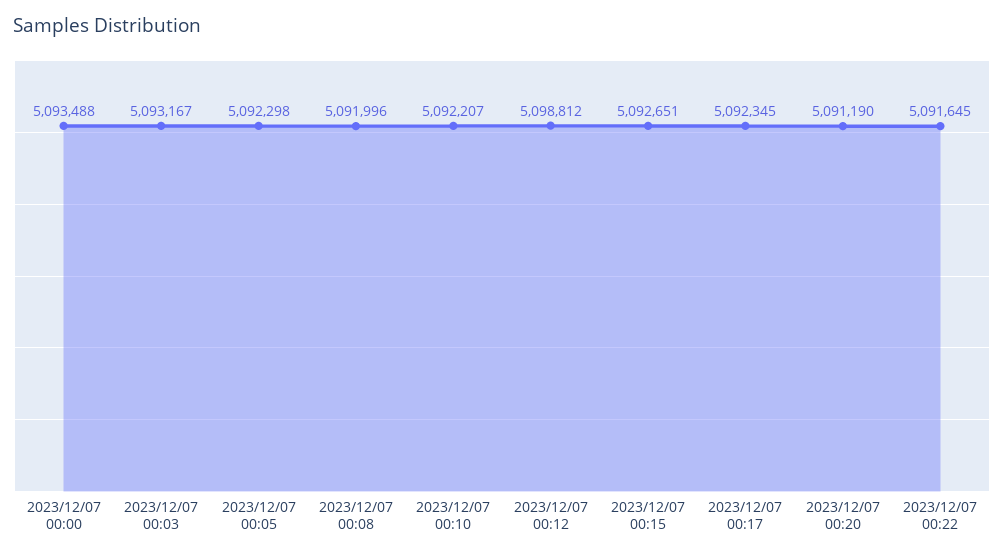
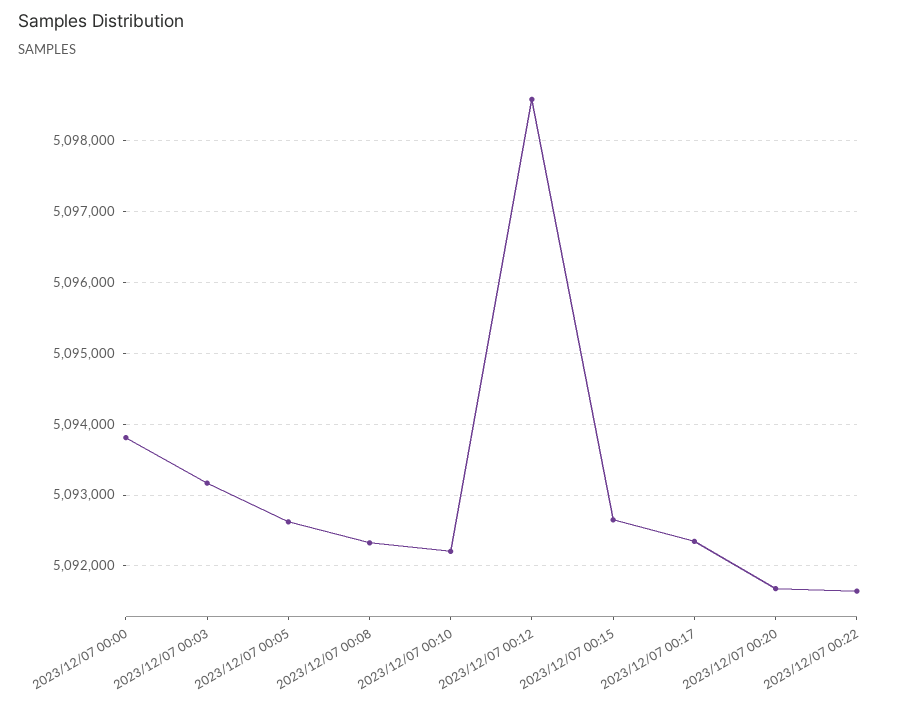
2023/12/07 00:00: 5093488 -> 5093800
2023/12/07 00:05: 5092298 -> 5092600
2023/12/07 00:08: 5091996 -> 5092300
2023/12/07 00:12: 5098812 -> 5098600
2023/12/07 00:20: 5091190 -> 5091700

